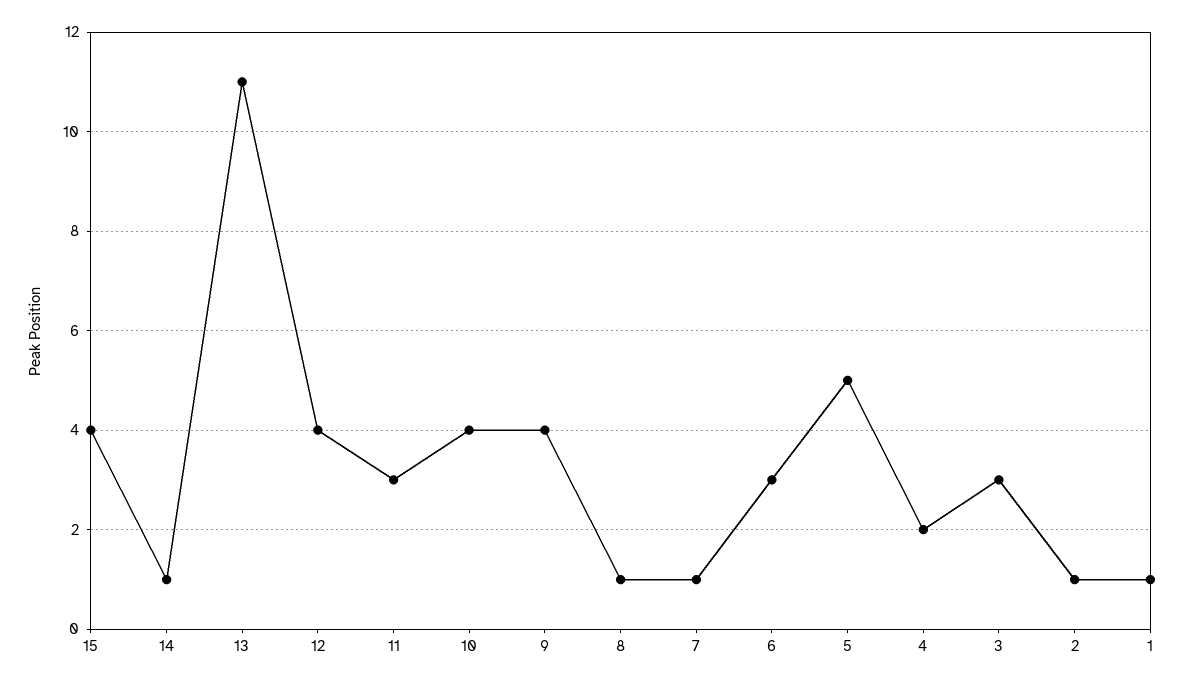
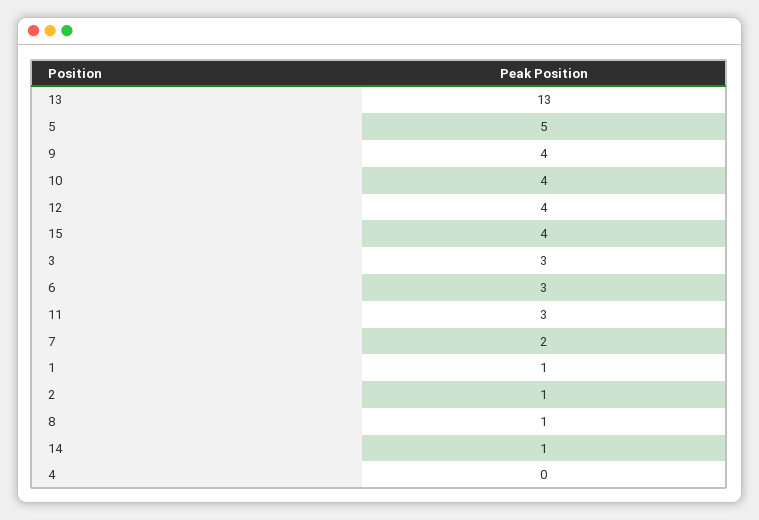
13: 11 -> 13
7: 1 -> 2
4: 2 -> 0

